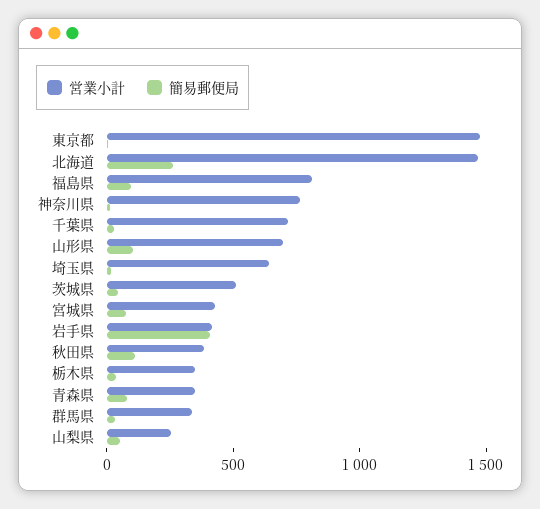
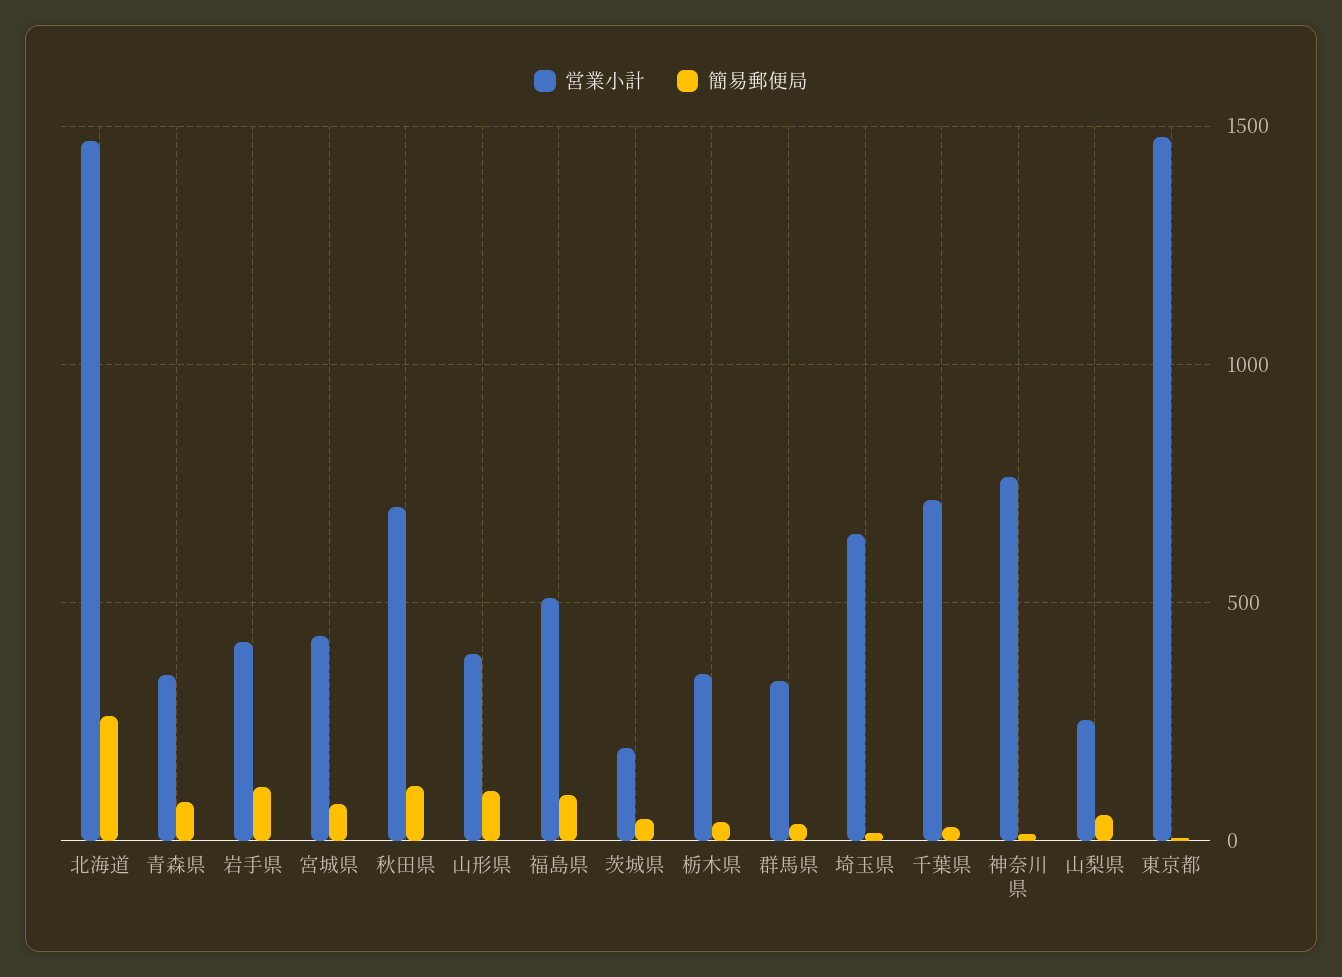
営業小計, 福島県: 800 -> 500
営業小計, 山形県: 700 -> 400
営業小計, 茨城県: 500 -> 200
簡易郵便局, 岩手県: 400 -> 100
営業小計, 秋田県: 400 -> 700

